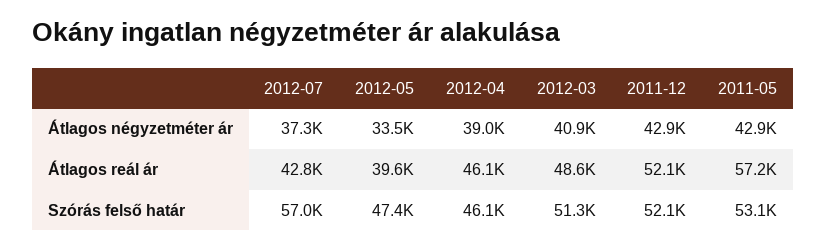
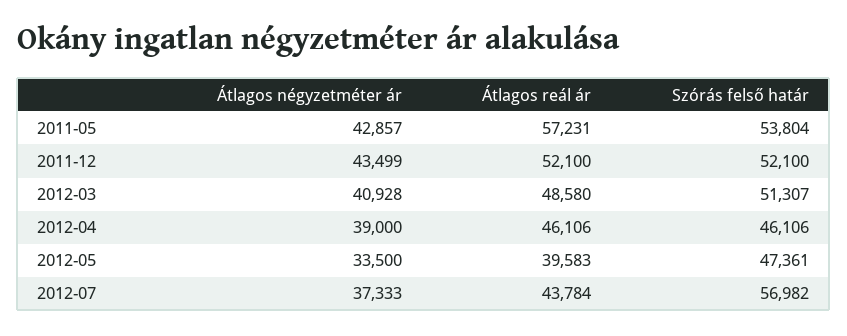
2011-12, Átlagos négyzetméter ár: 42900 -> 43499
2012-07, Átlagos reál ár: 42800 -> 43784
2011-05, Szórás felső határ: 53100 -> 53804

